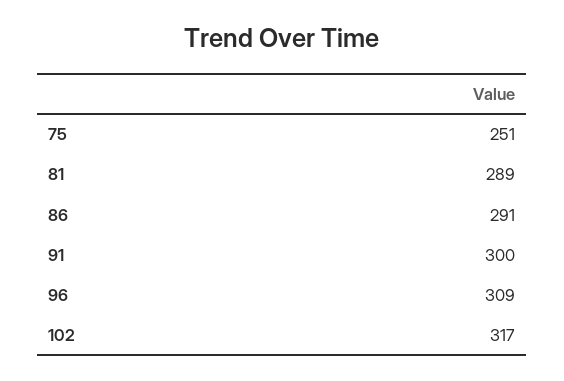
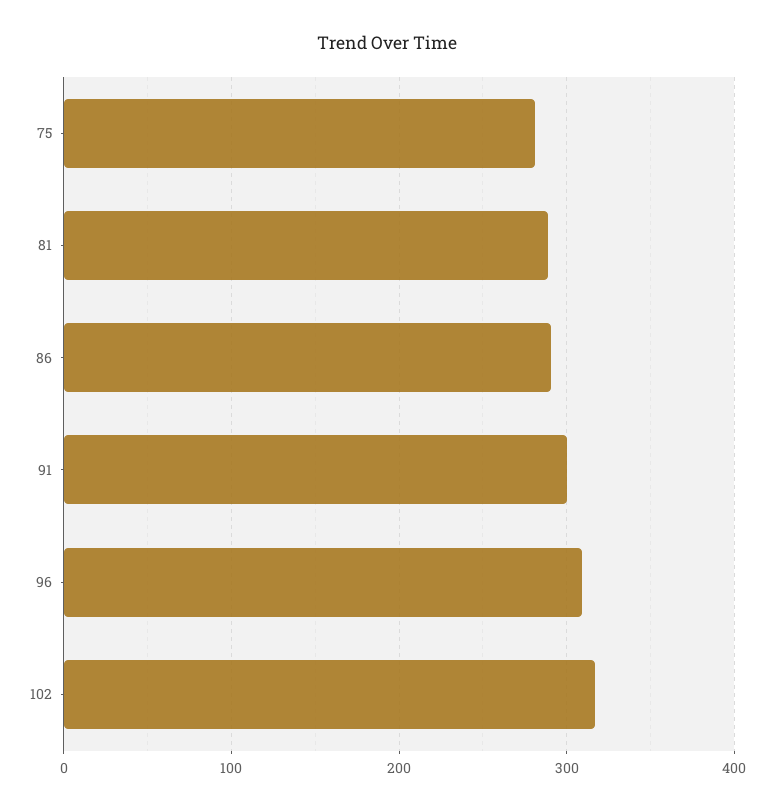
75: 251 -> 280

